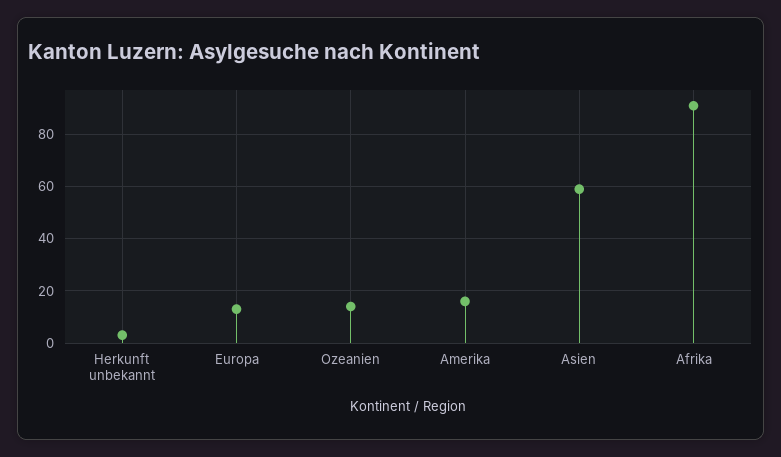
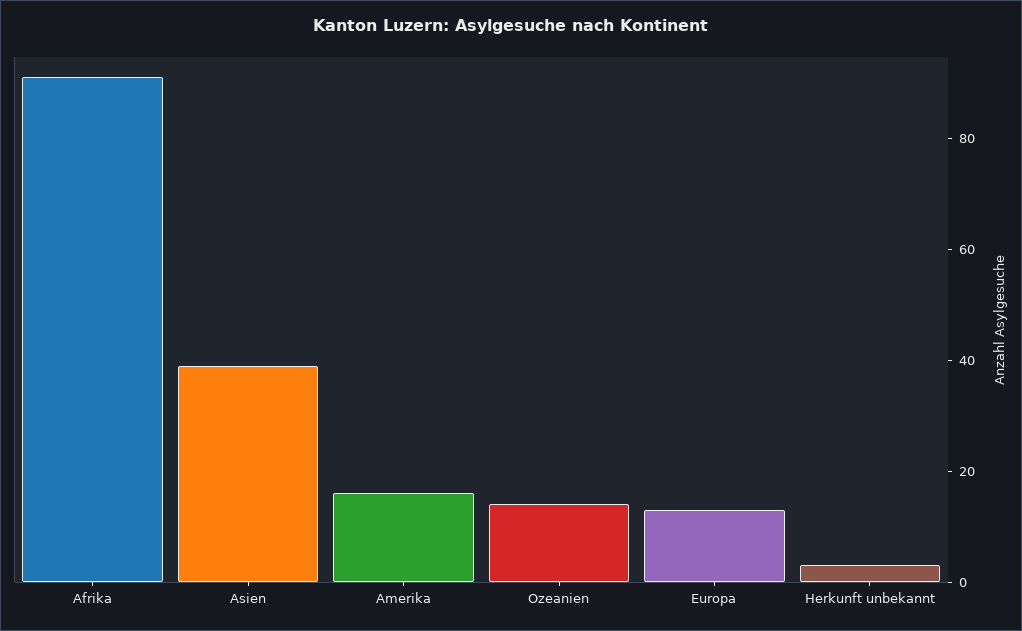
Asien: 60 -> 40

